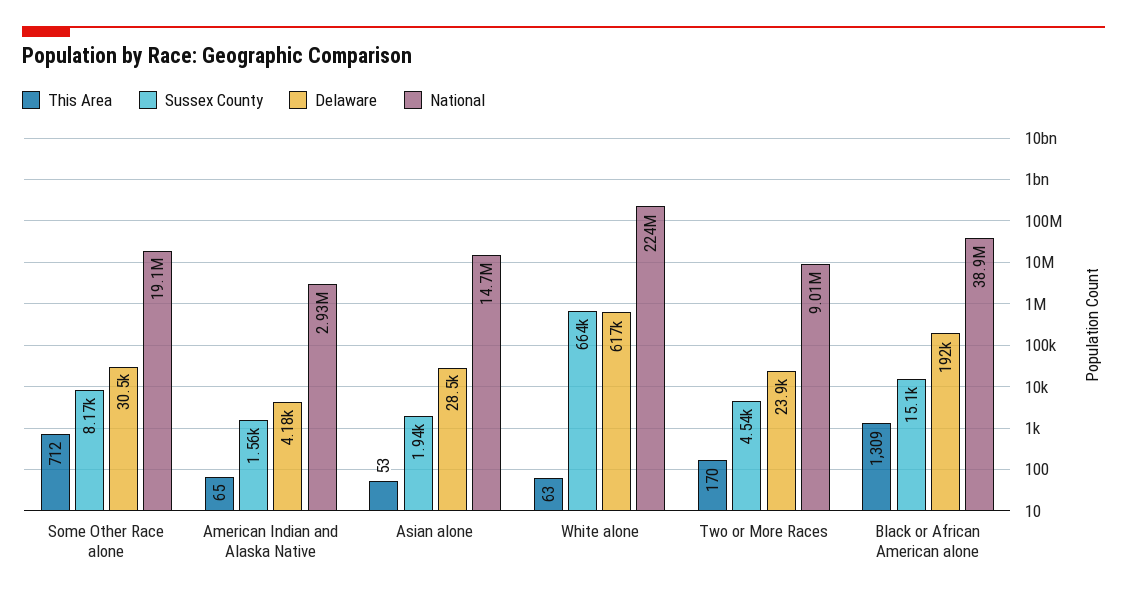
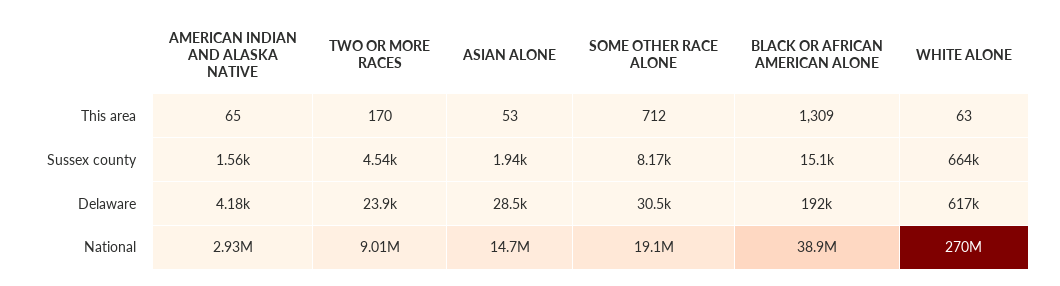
National, White alone: 224000000 -> 270000000

